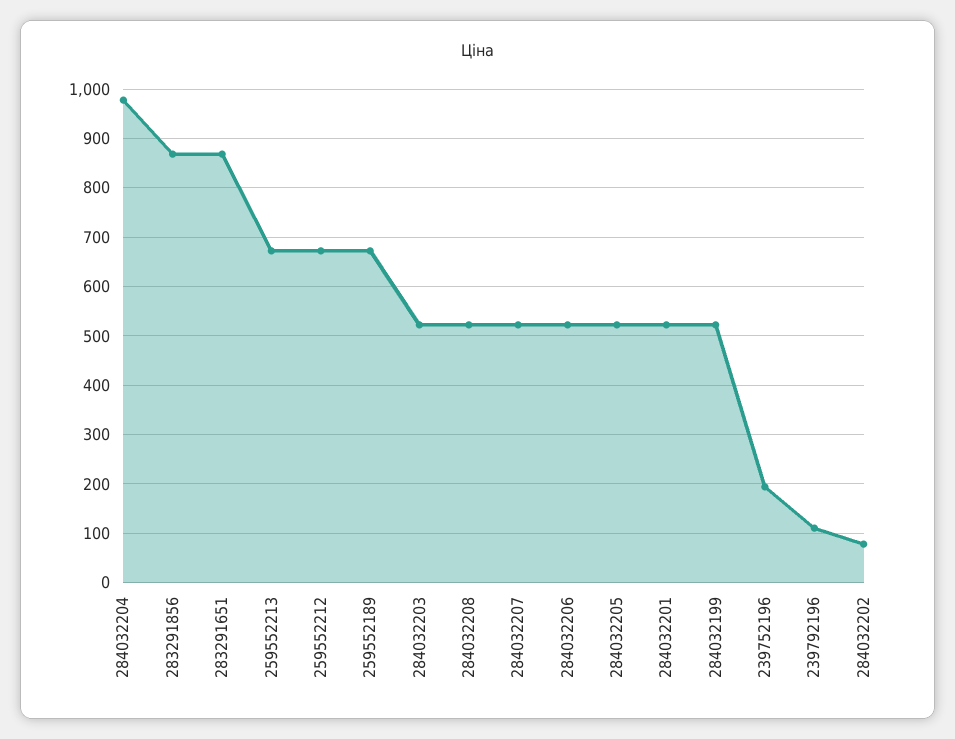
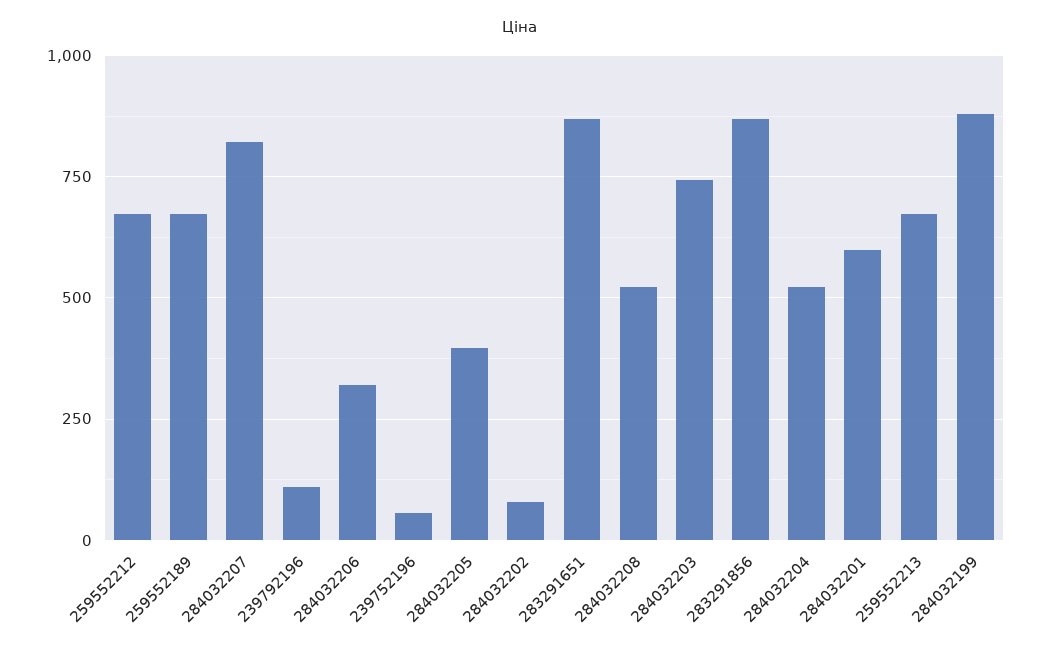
284032204: 980 -> 525
284032203: 520 -> 750
284032207: 520 -> 825
284032206: 520 -> 325
284032205: 520 -> 400
284032201: 520 -> 600
284032199: 520 -> 875
239752196: 200 -> 50

